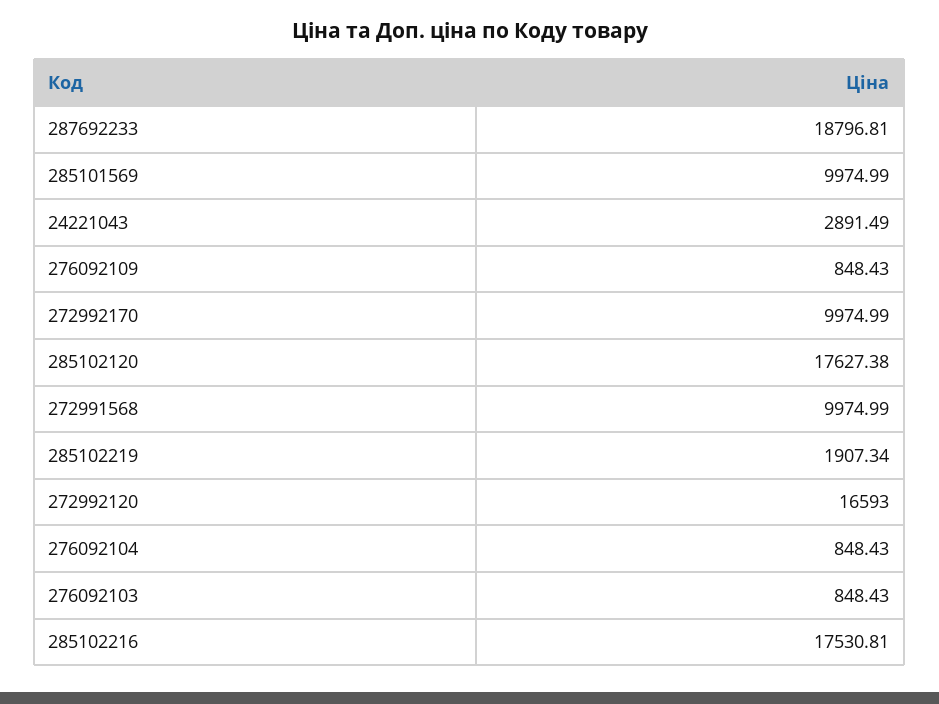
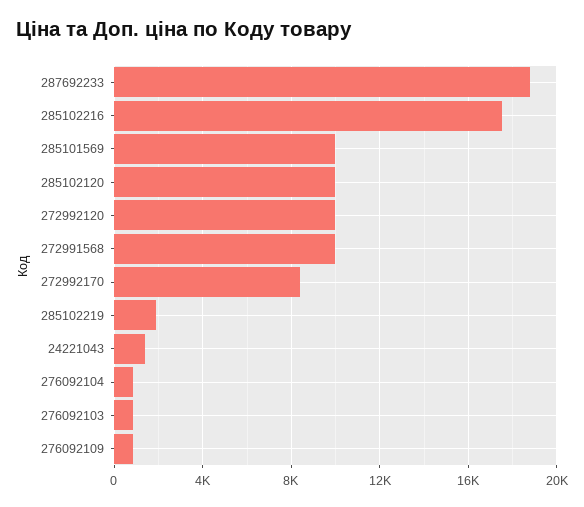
24221043: 2891.49 -> 1500
272992170: 9974.99 -> 8500
285102120: 17627.38 -> 10000
272992120: 16593 -> 10000

